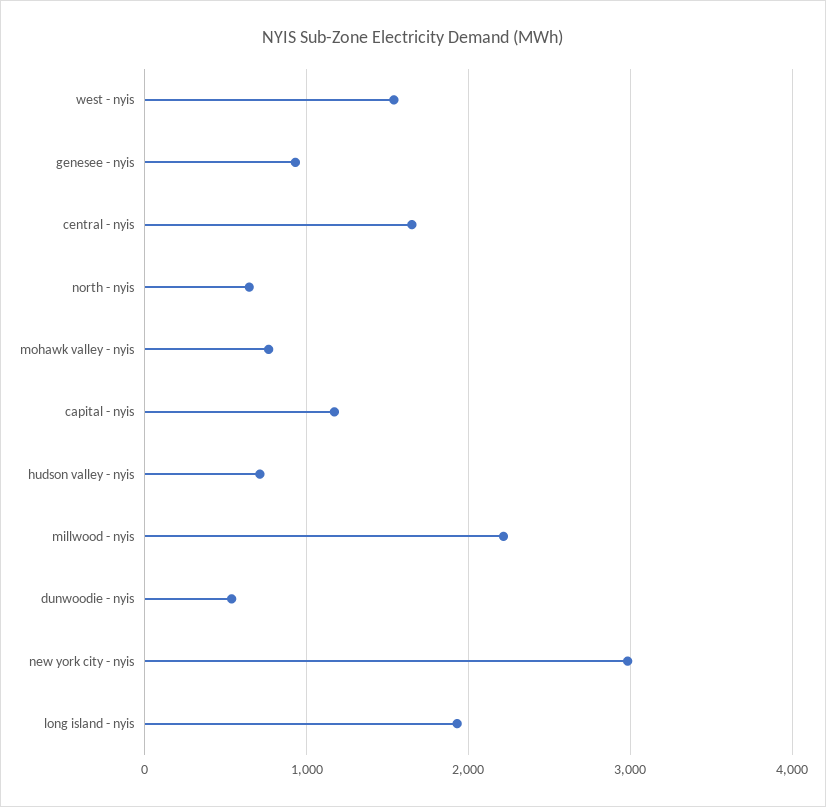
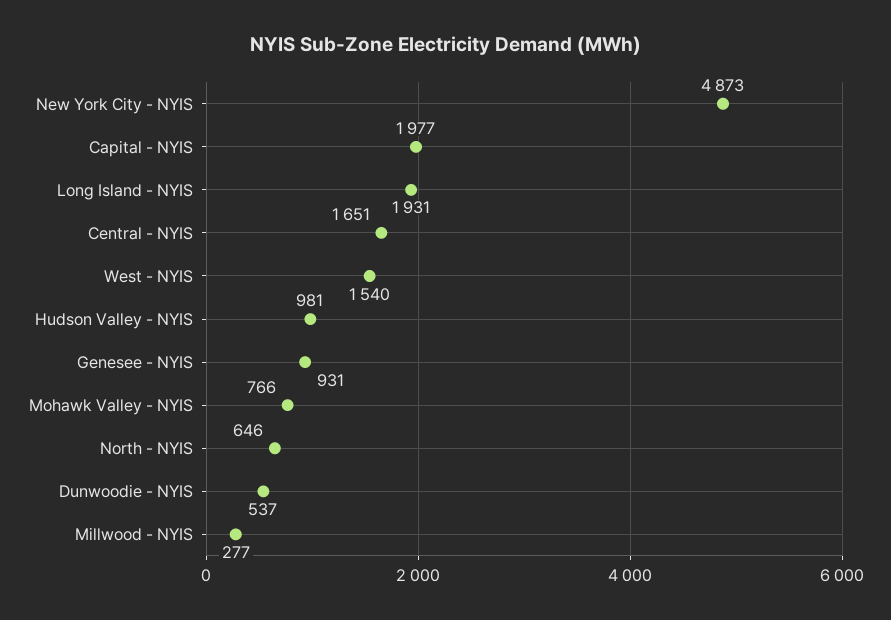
capital - nyis: 1200 -> 1977
hudson valley - nyis: 700 -> 981
millwood - nyis: 2200 -> 277
new york city - nyis: 3000 -> 4873

